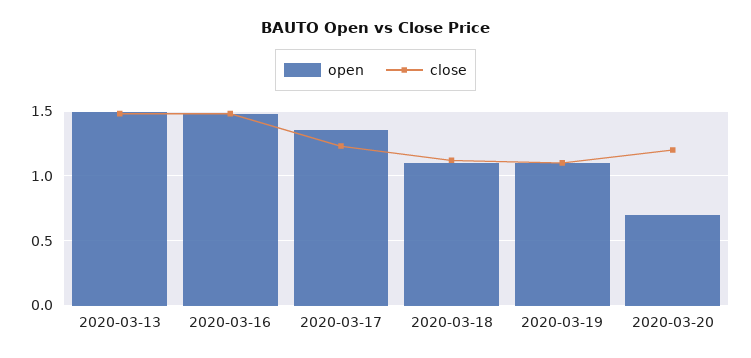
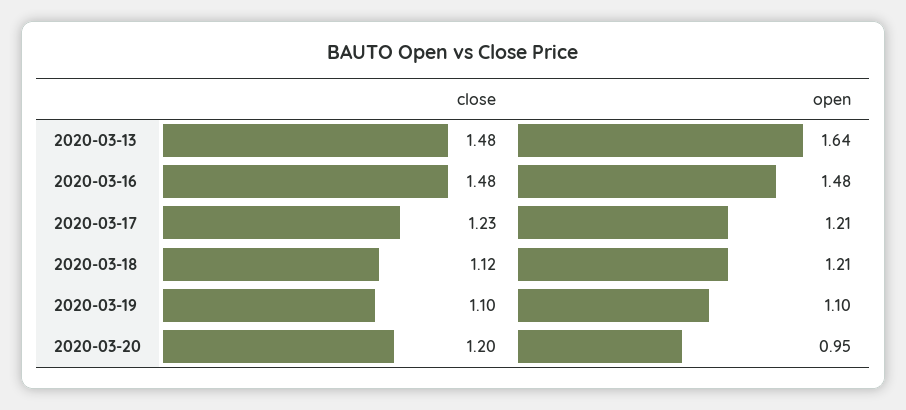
open, 2020-03-13: 1.5 -> 1.64
open, 2020-03-17: 1.35 -> 1.21
open, 2020-03-18: 1.1 -> 1.21
open, 2020-03-20: 0.7 -> 0.95

